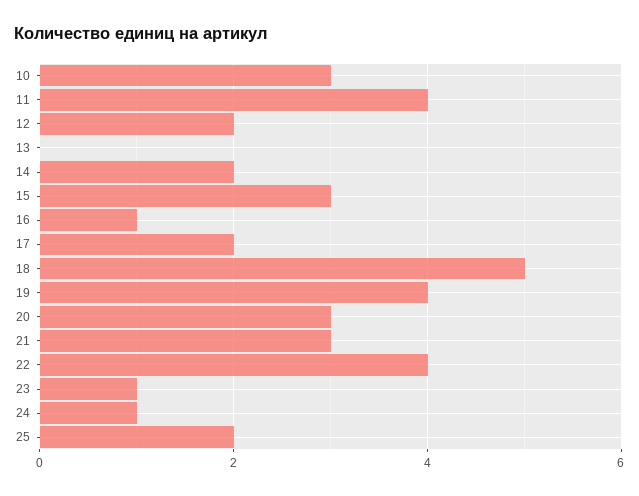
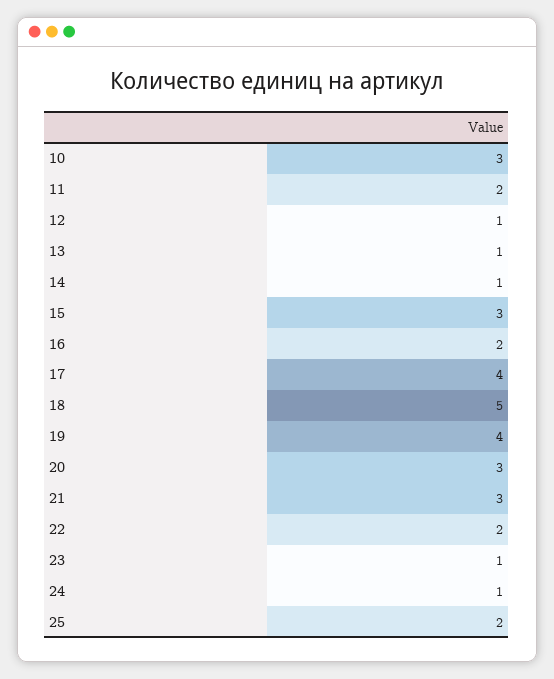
11: 4 -> 2
12: 2 -> 1
13: 0 -> 1
14: 2 -> 1
16: 1 -> 2
17: 2 -> 4
22: 4 -> 2

